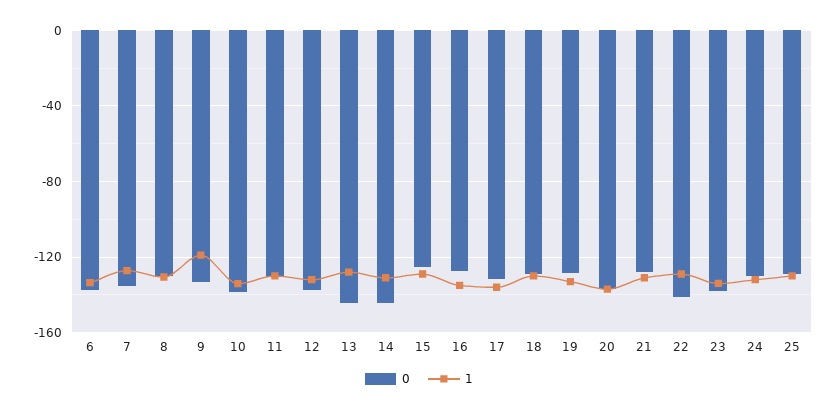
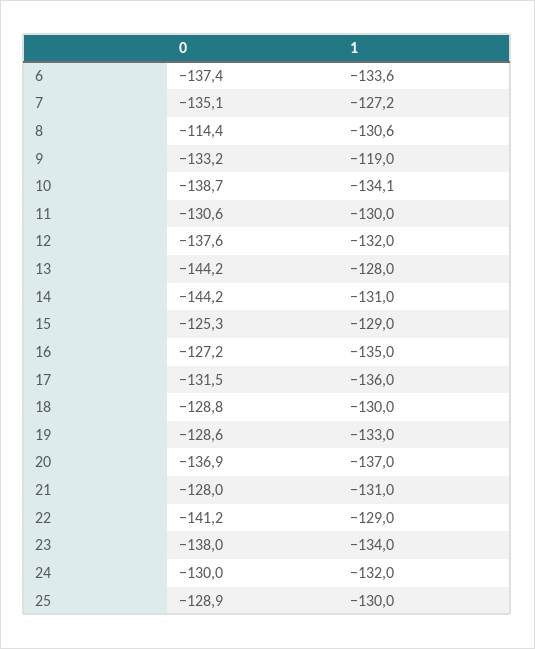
0, 8: -130 -> -114.4

